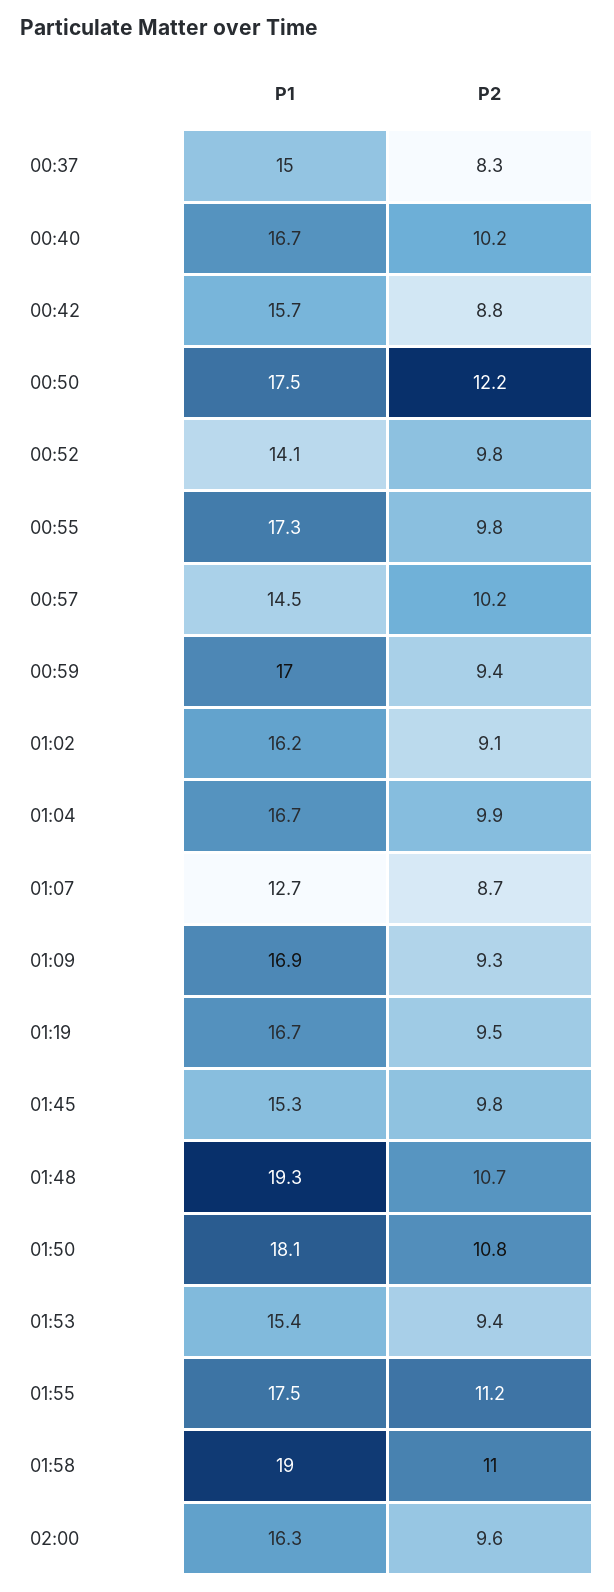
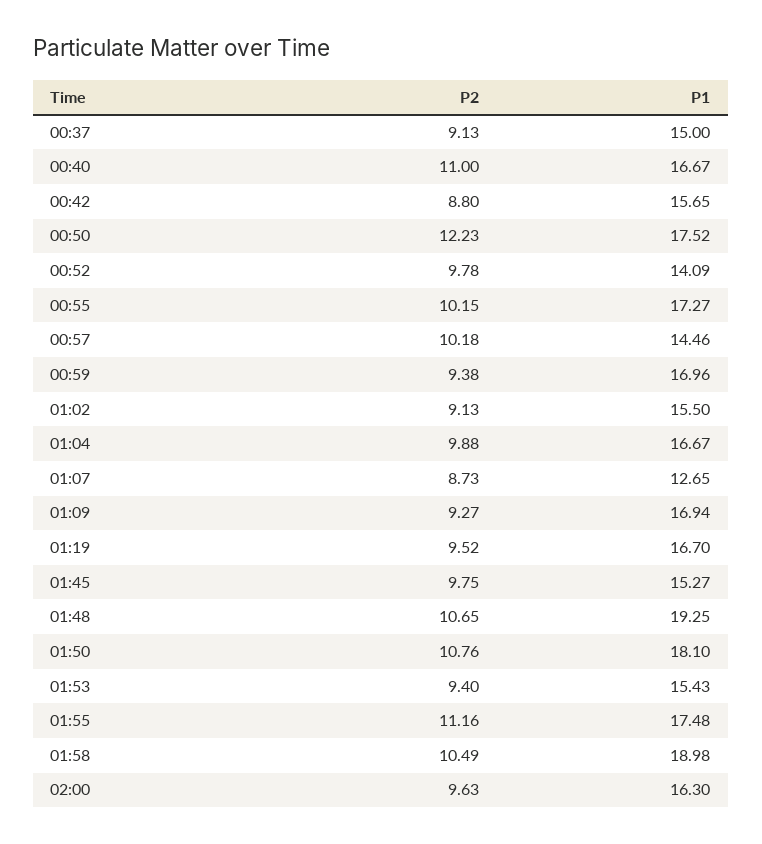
P2, 00:37: 8.3 -> 9.13
P2, 00:40: 10.2 -> 11
P2, 00:55: 9.8 -> 10.15
P1, 01:02: 16.2 -> 15.5
P2, 01:58: 11 -> 10.49

